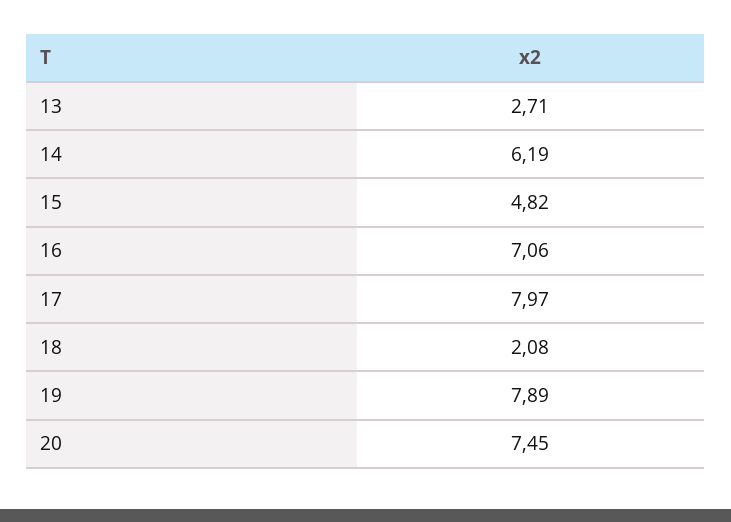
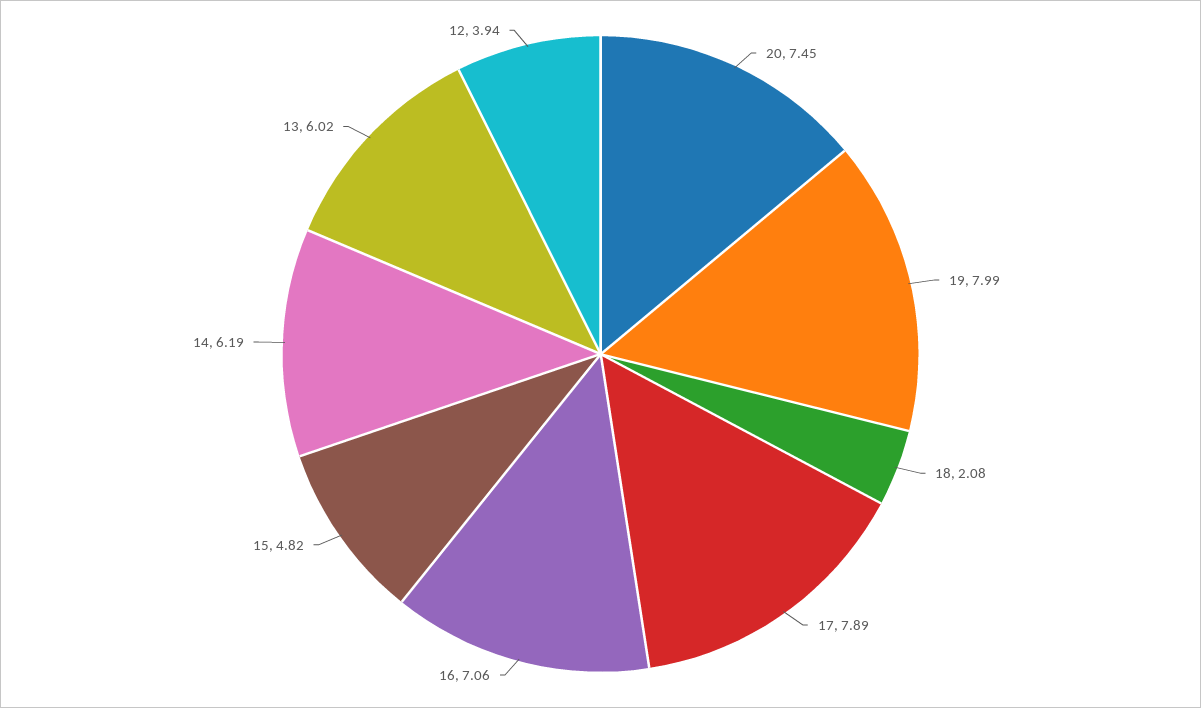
13: 2.71 -> 6.02
17: 7.97 -> 7.89
19: 7.89 -> 7.99
12: none -> 3.94

